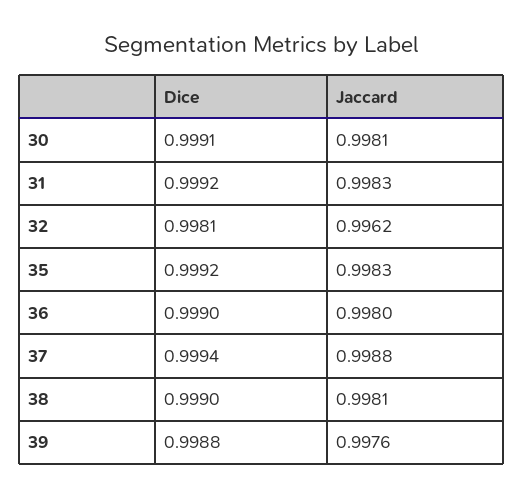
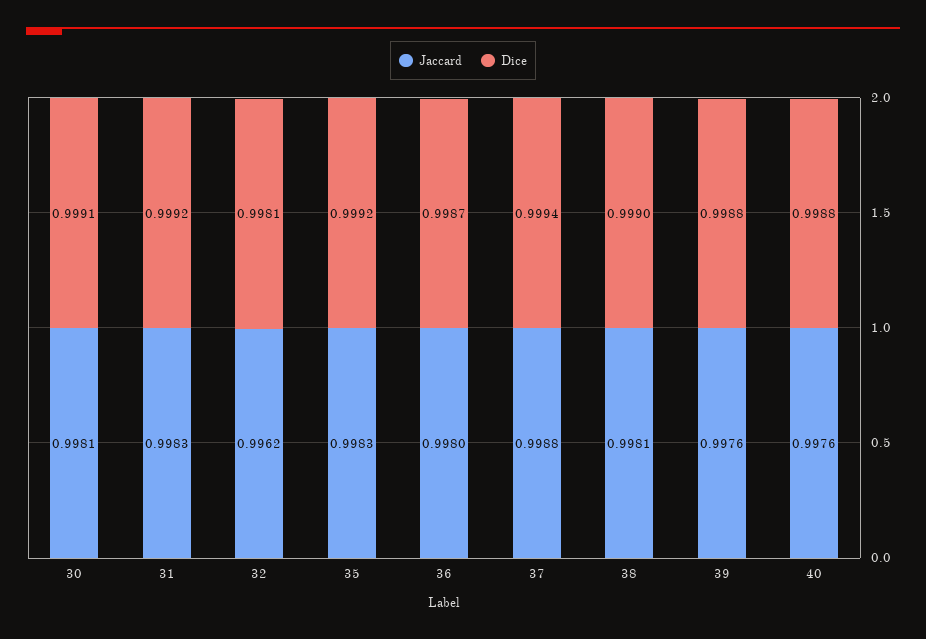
Dice, 36: 0.999 -> 0.9987
Jaccard, 40: none -> 0.9976
Dice, 40: none -> 0.9988

